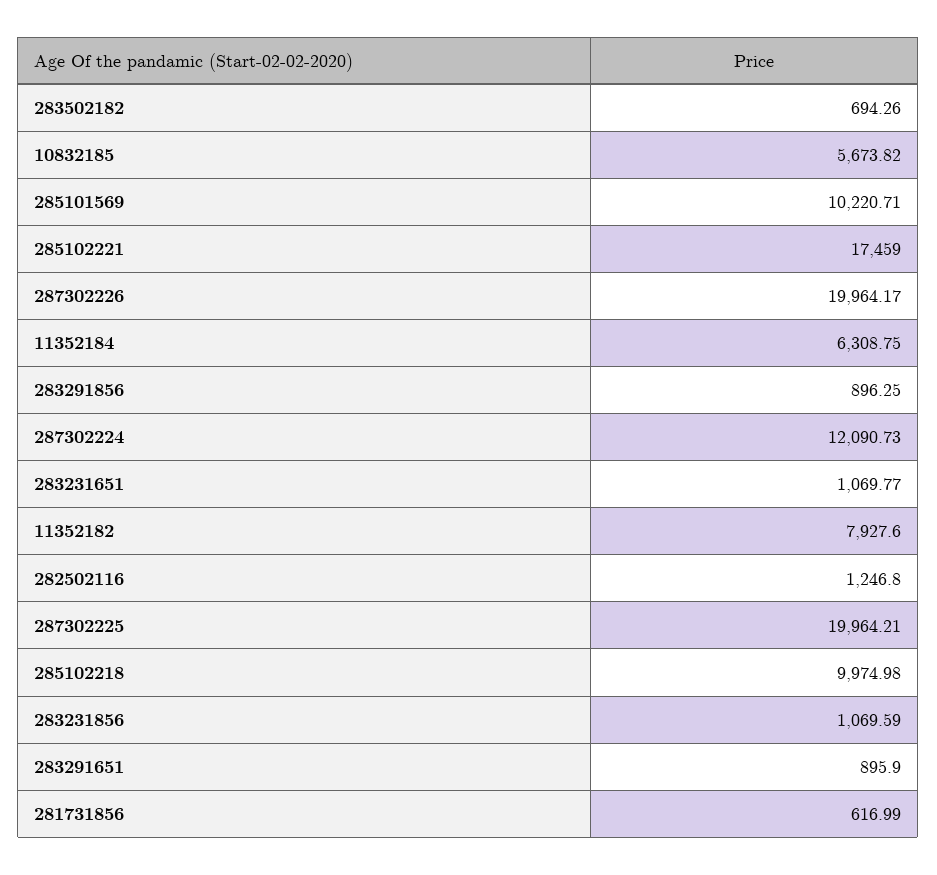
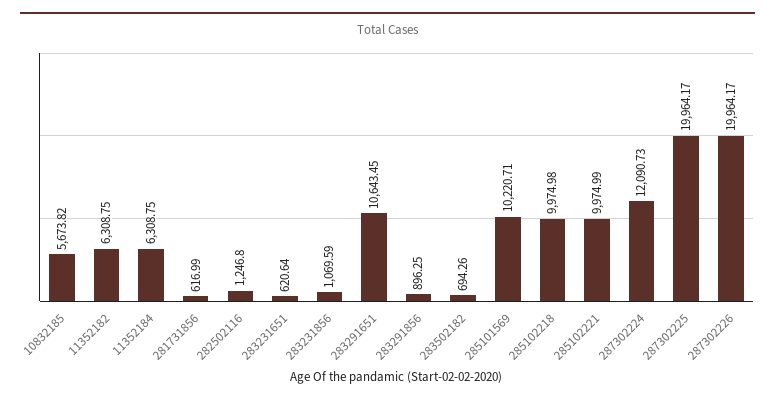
285102221: 17459 -> 9974.99
283231651: 1069.77 -> 620.64
11352182: 7927.6 -> 6308.75
287302225: 19964.21 -> 19964.17
283291651: 895.9 -> 10643.45

